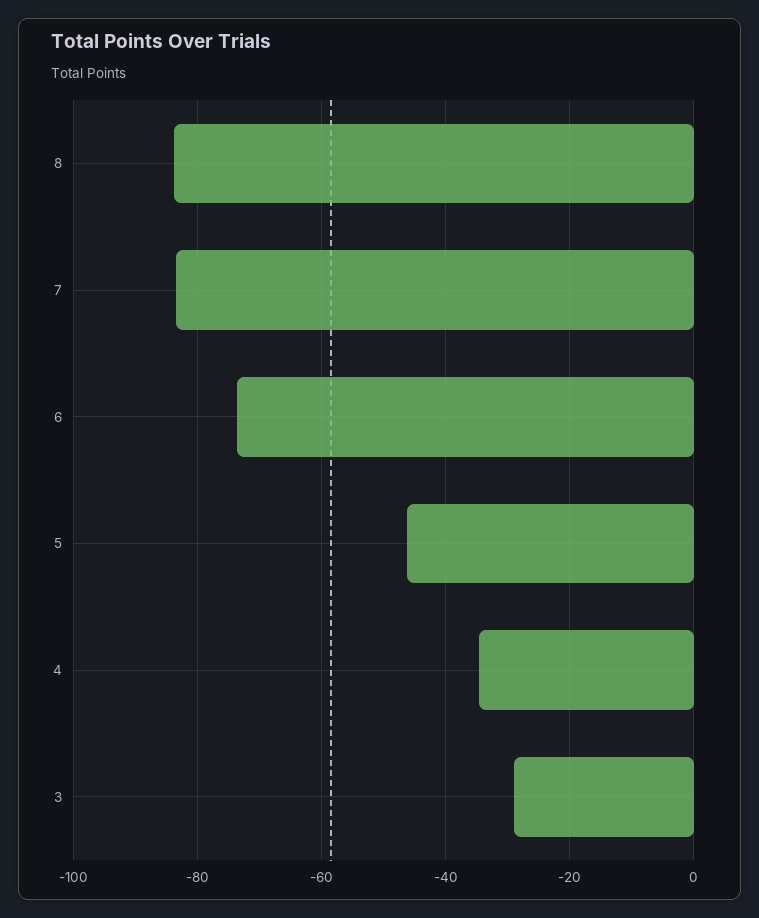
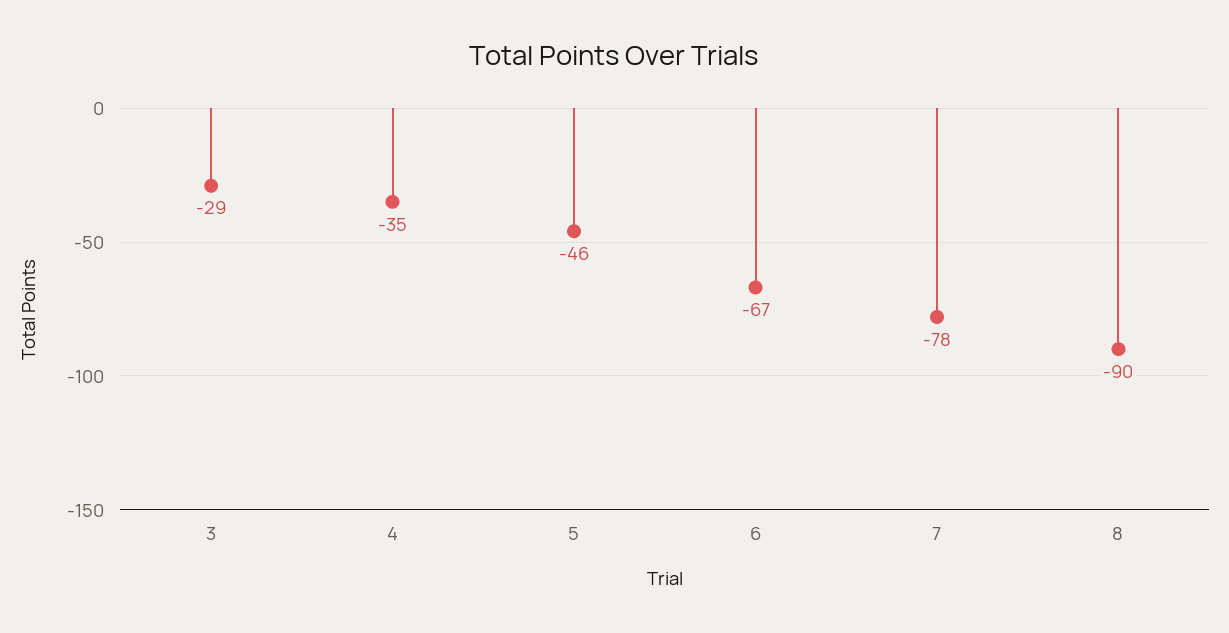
8: -84 -> -90
7: -84 -> -78
6: -74 -> -67

